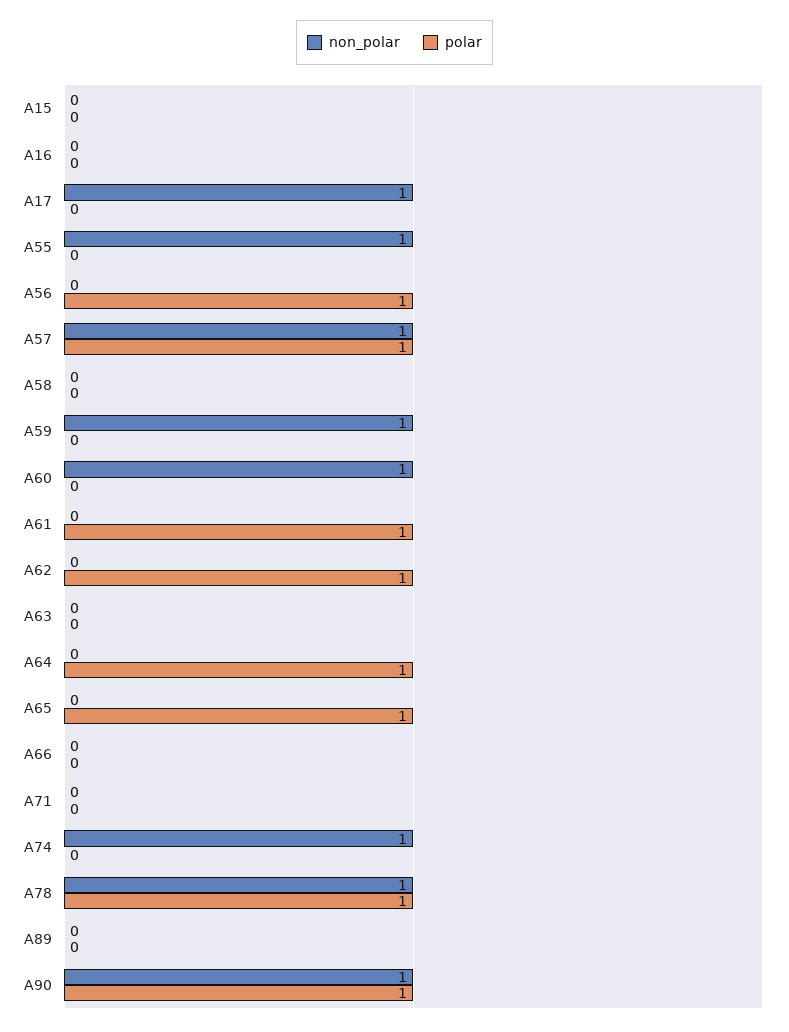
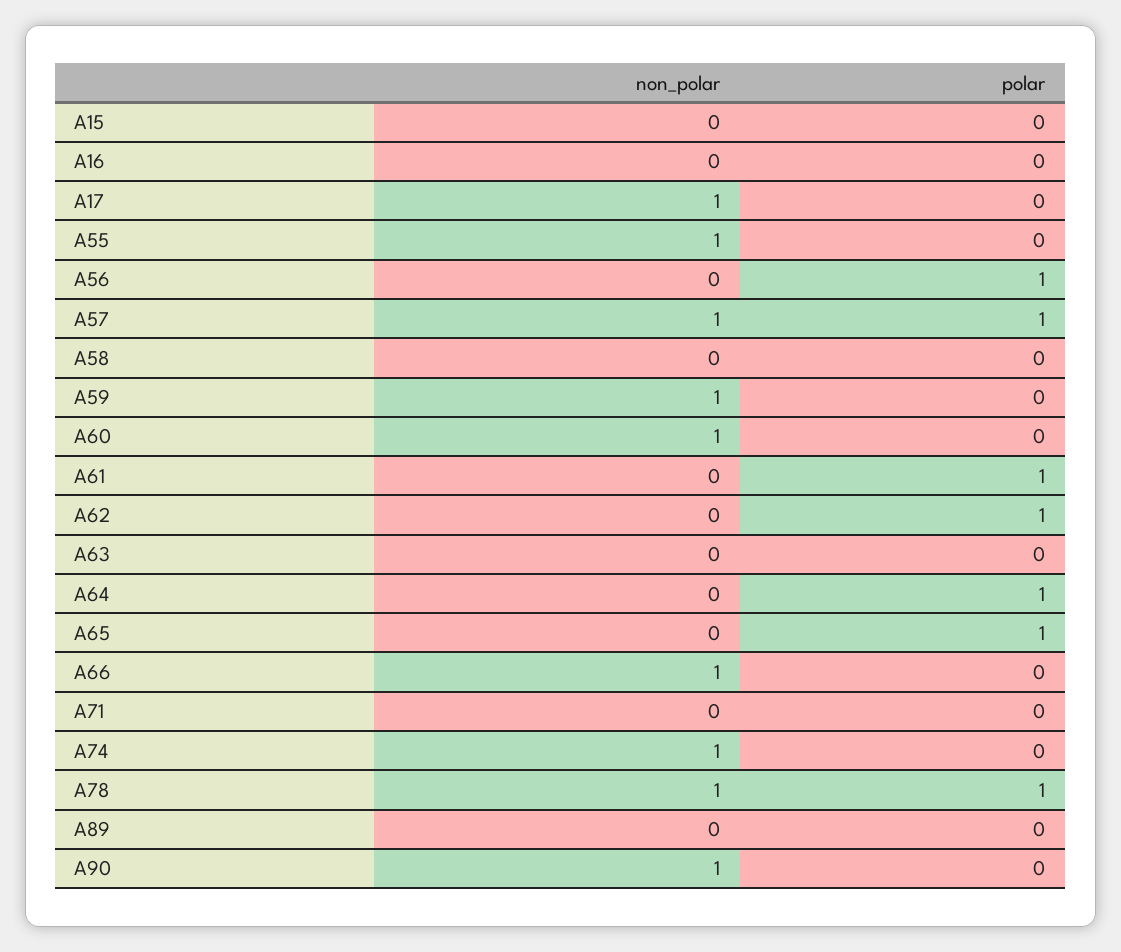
non_polar, A66: 0 -> 1
polar, A90: 1 -> 0

